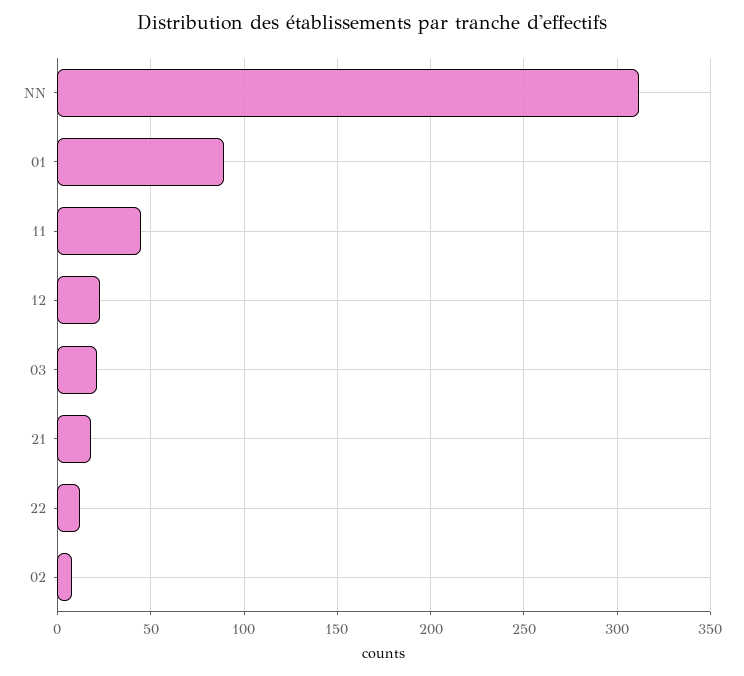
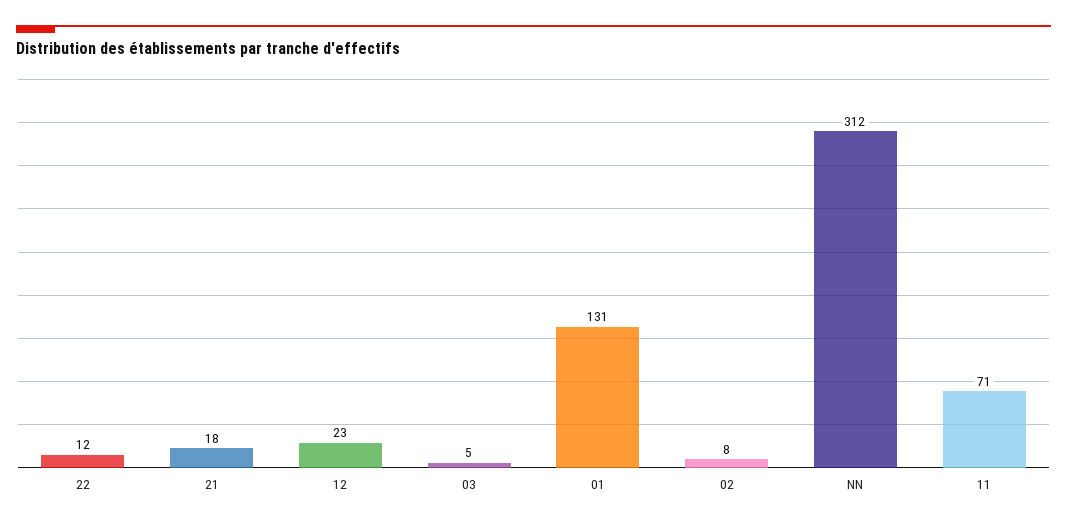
01: 90 -> 131
11: 45 -> 71
03: 20 -> 5

